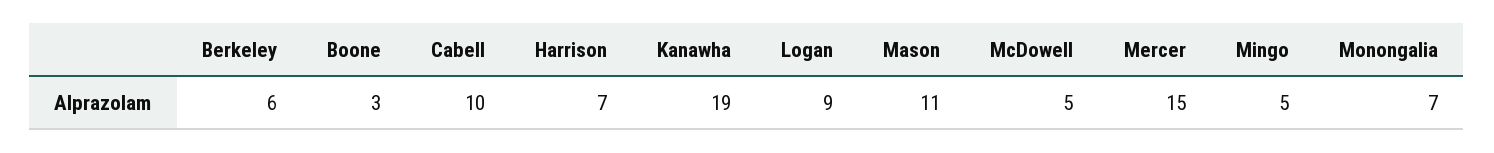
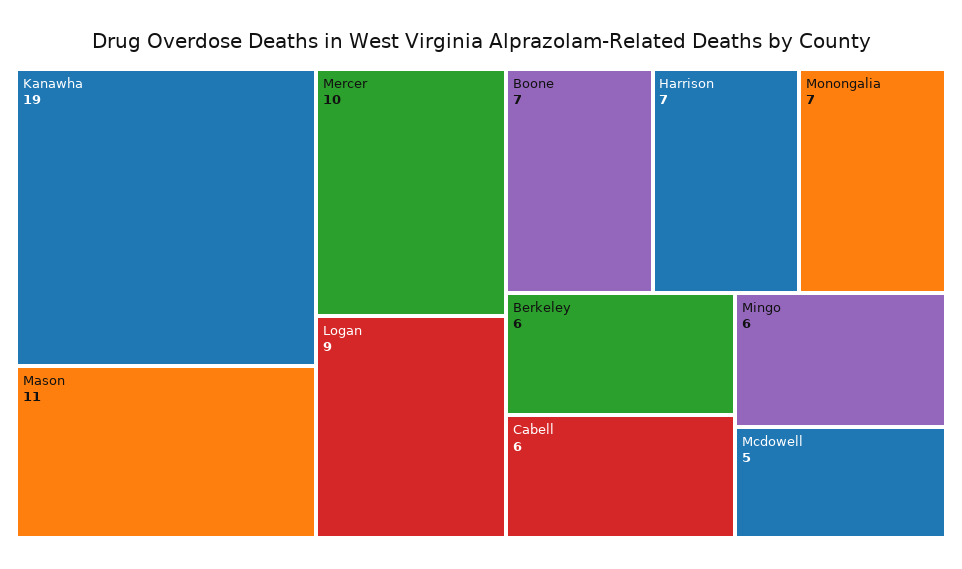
Boone: 3 -> 7
Cabell: 10 -> 6
Mercer: 15 -> 10
Mingo: 5 -> 6

